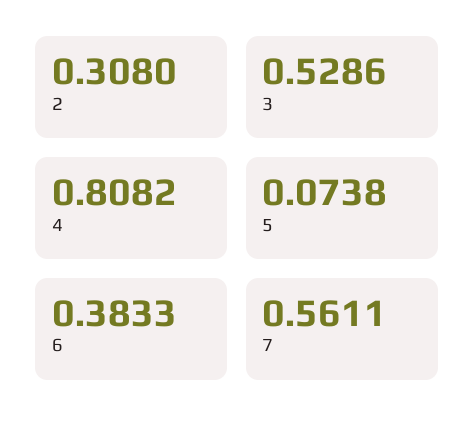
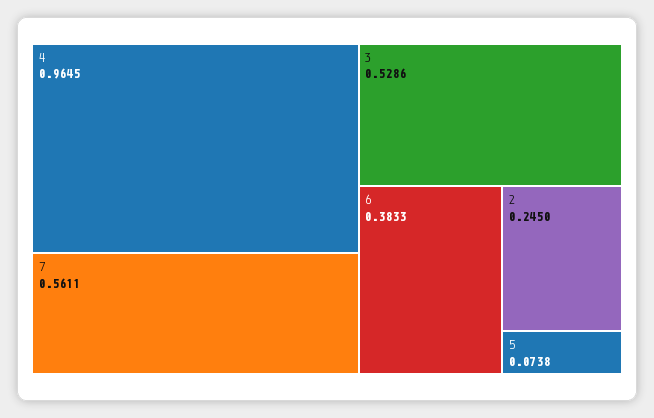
2: 0.308 -> 0.245
4: 0.8082 -> 0.9645

